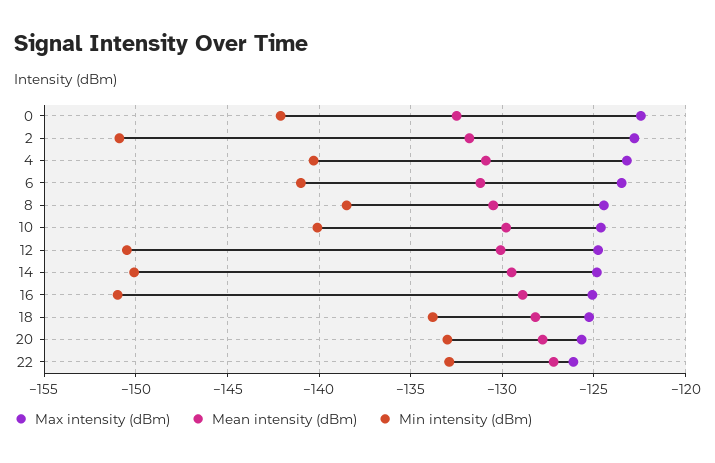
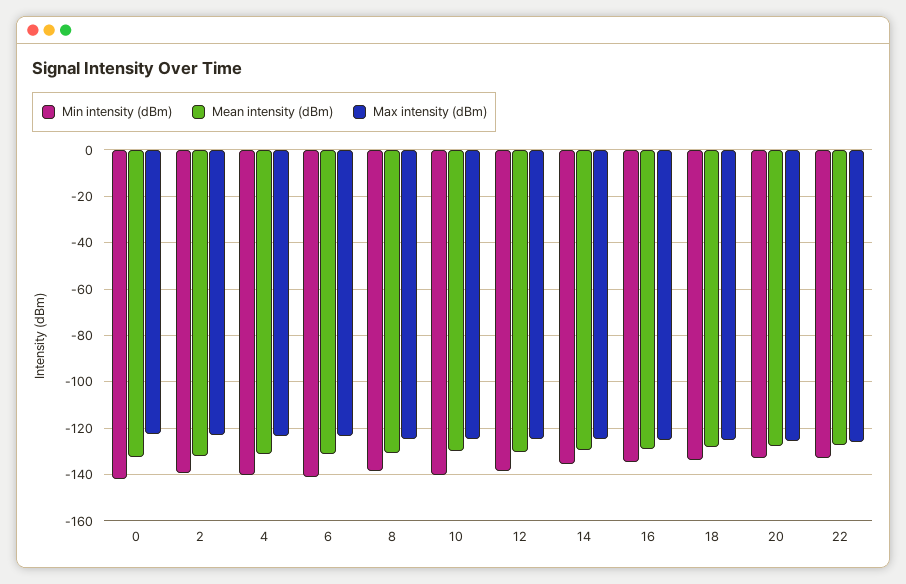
Min intensity (dBm), 2: -151 -> -140
Min intensity (dBm), 12: -150.5 -> -140
Min intensity (dBm), 14: -150 -> -135
Min intensity (dBm), 16: -151 -> -135

